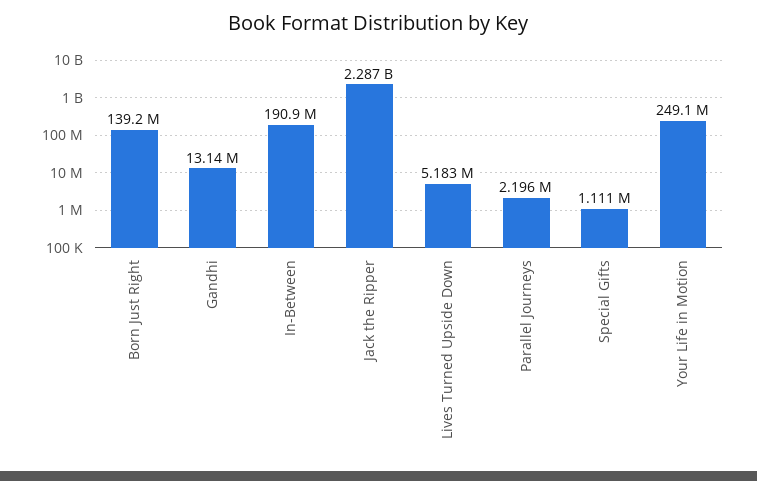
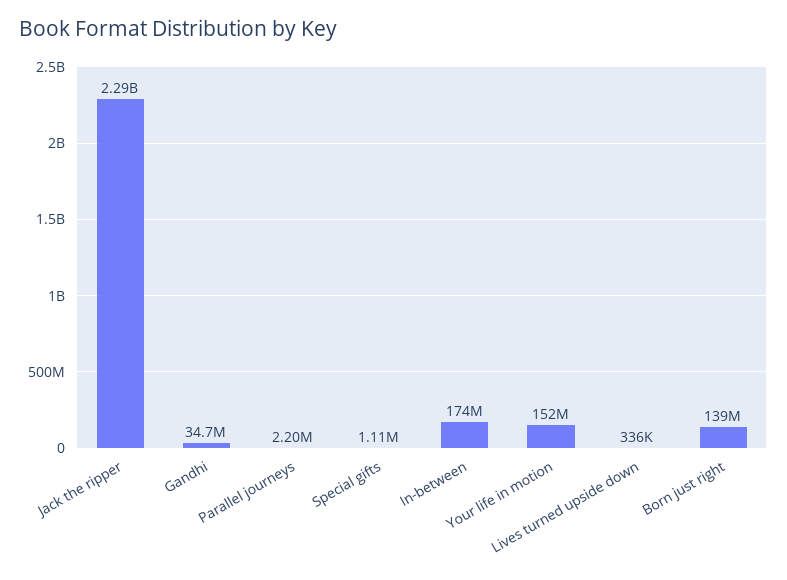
Gandhi: 13140000 -> 34700000
In-Between: 190900000 -> 174000000
Lives Turned Upside Down: 5183000 -> 336000
Your Life in Motion: 249100000 -> 152000000

